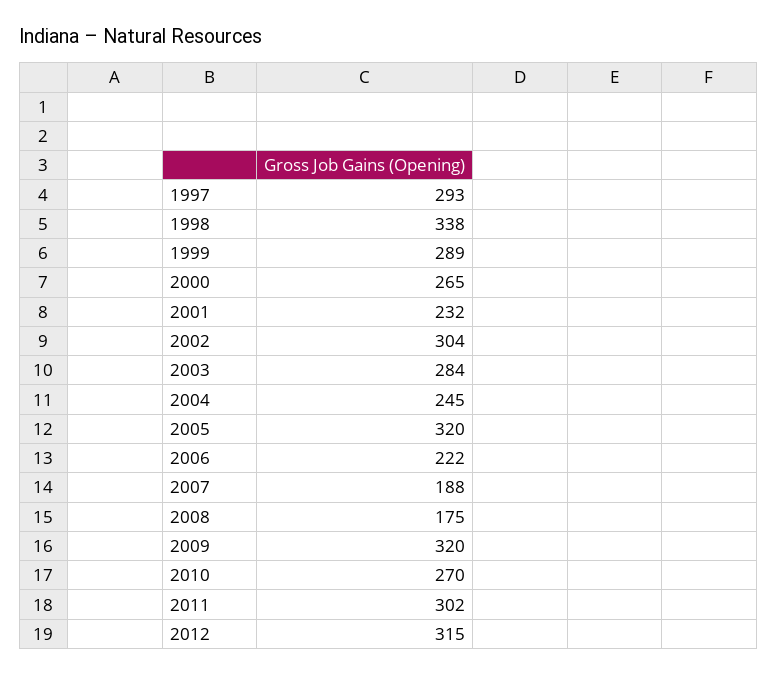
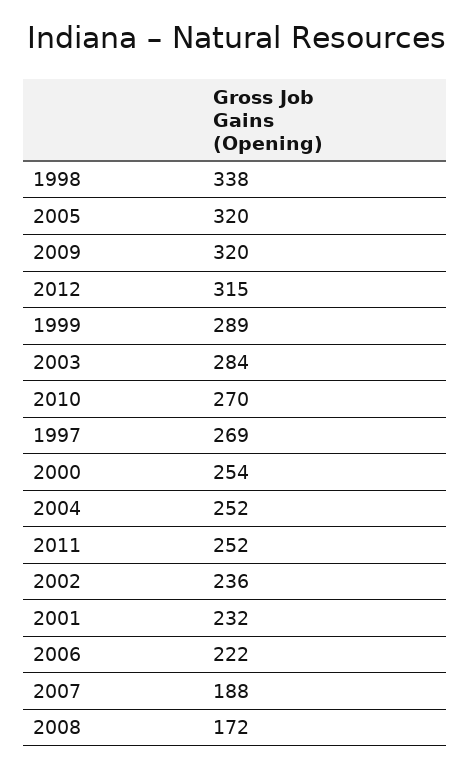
1997: 293 -> 269
2000: 265 -> 254
2002: 304 -> 236
2004: 245 -> 252
2008: 175 -> 172
2011: 302 -> 252

